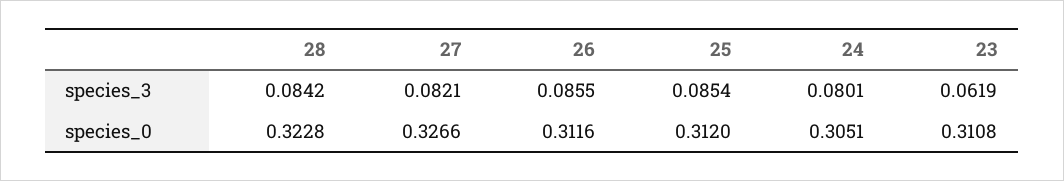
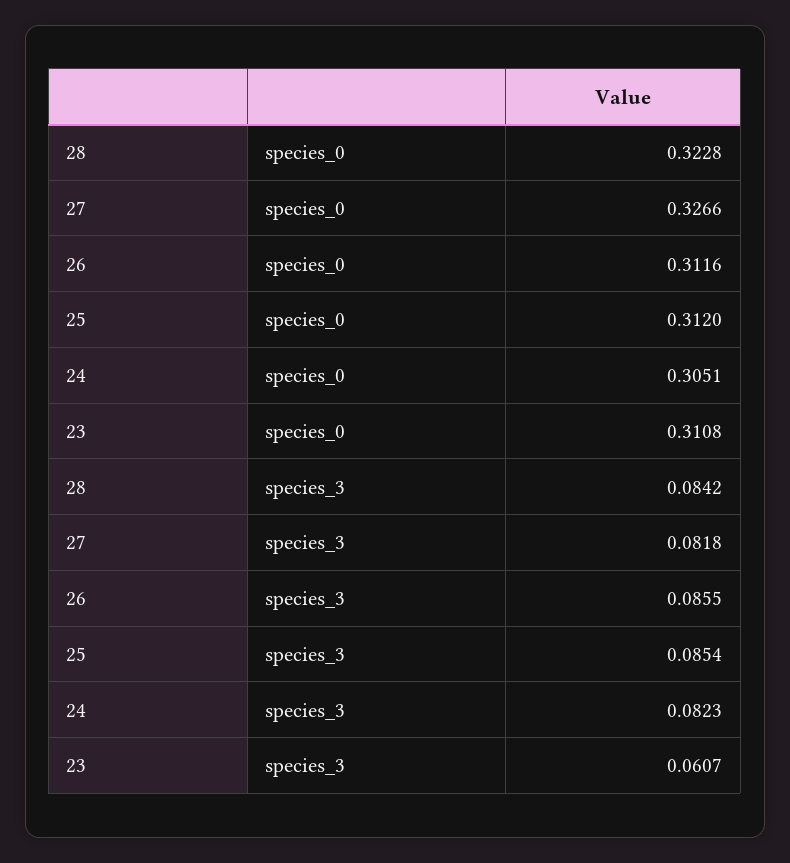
27, species_3: 0.0821 -> 0.0818
24, species_3: 0.0801 -> 0.0823
23, species_3: 0.0619 -> 0.0607

